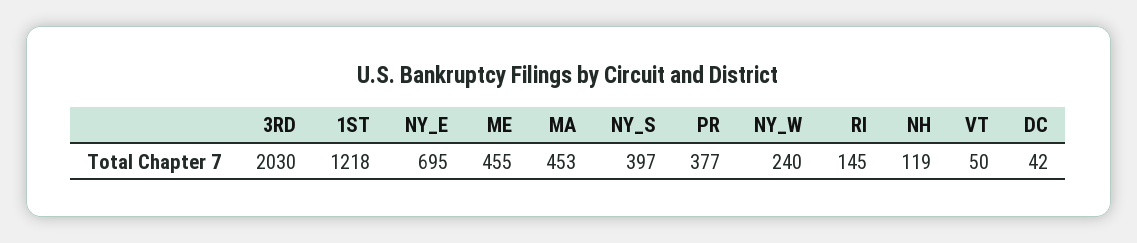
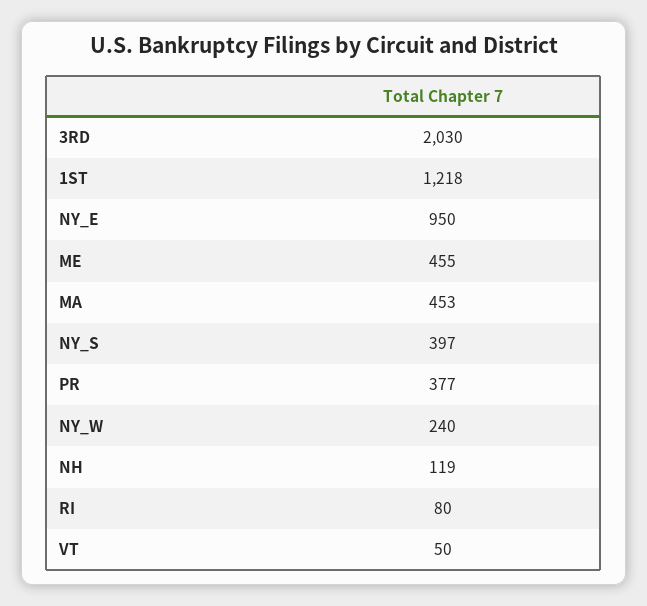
NY_E: 695 -> 950
RI: 145 -> 80
DC: 42 -> none

